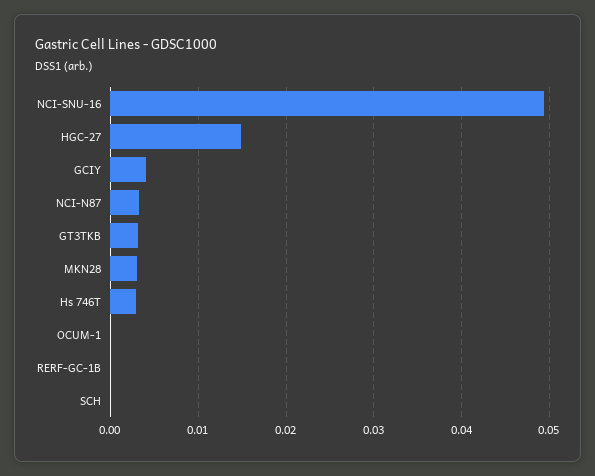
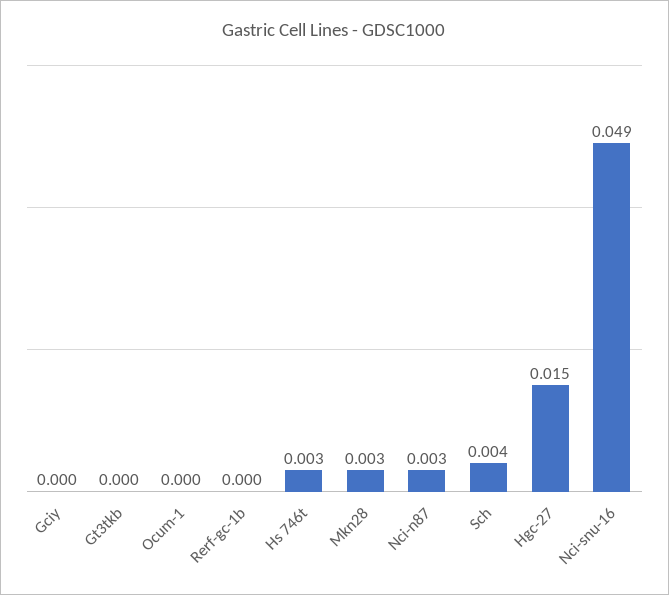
GCIY: 0.004 -> 0
GT3TKB: 0.003 -> 0
SCH: 0 -> 0.004

